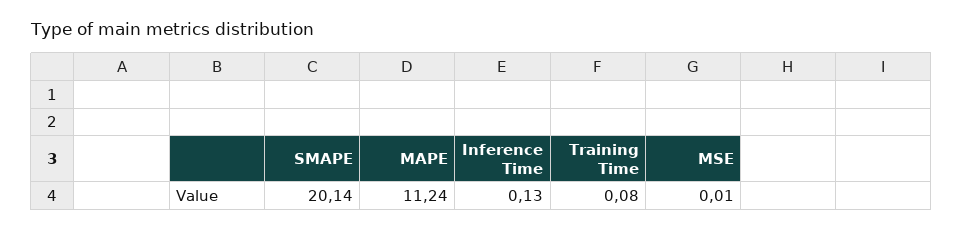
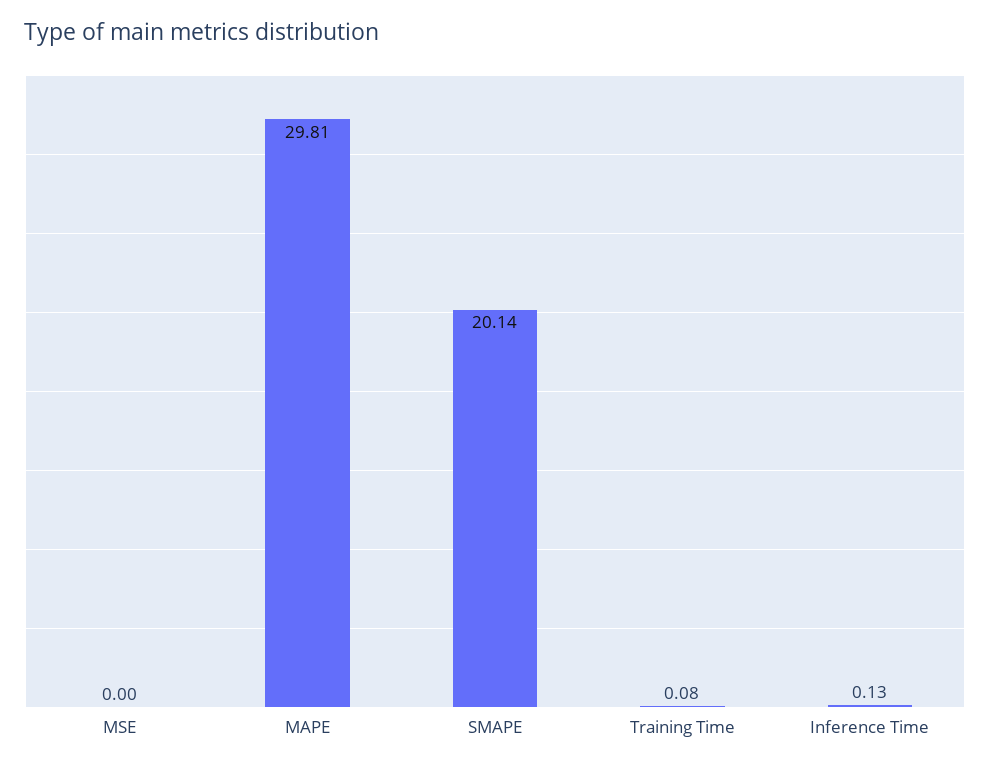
MAPE: 11.24 -> 29.81
MSE: 0.01 -> 0

